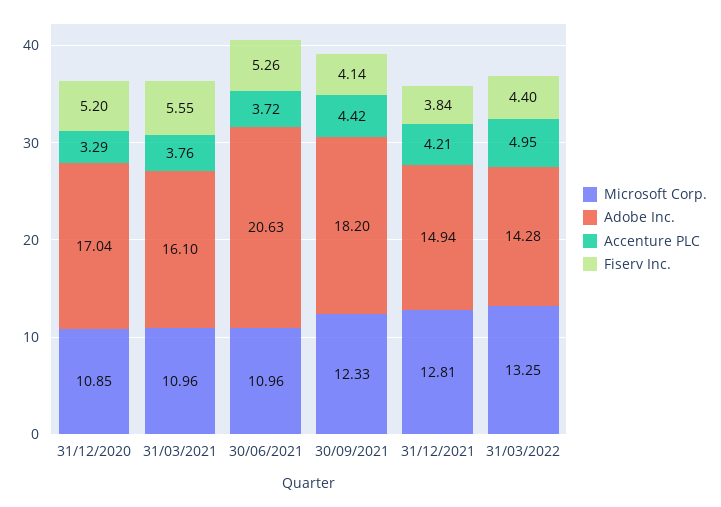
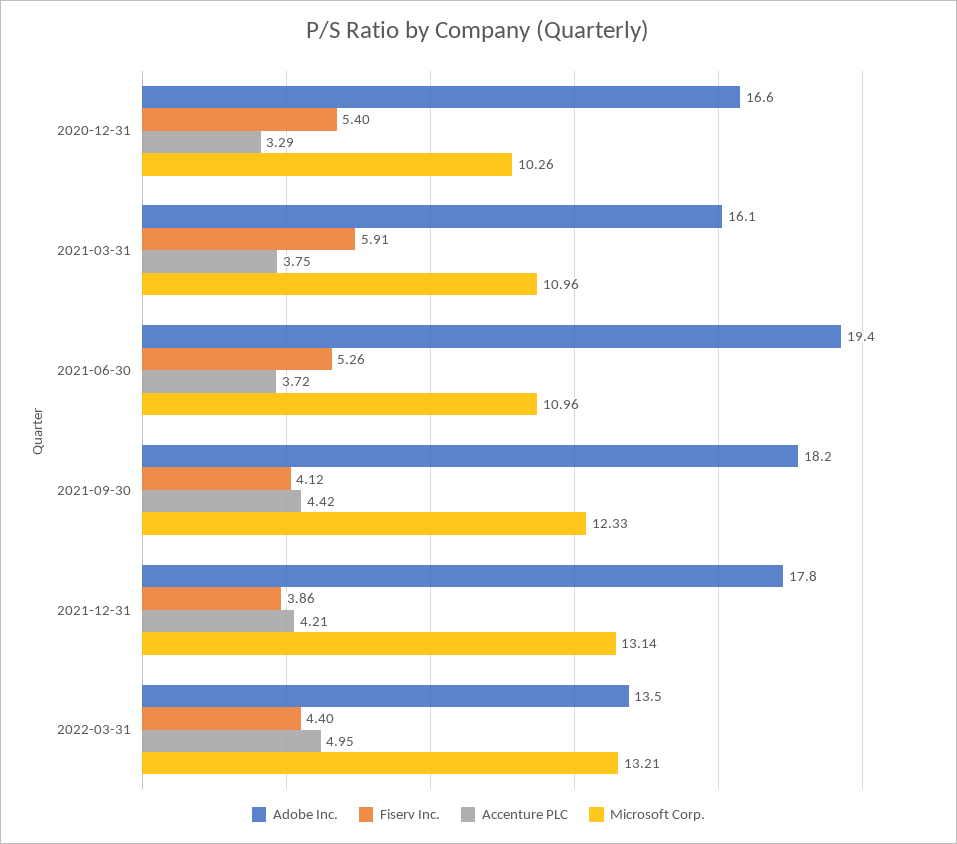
Microsoft Corp., 31/12/2020: 10.85 -> 10.26
Adobe Inc., 31/12/2020: 17.04 -> 16.6
Fiserv Inc., 31/12/2020: 5.2 -> 5.4
Accenture PLC, 31/03/2021: 3.76 -> 3.75
Fiserv Inc., 31/03/2021: 5.55 -> 5.91
Adobe Inc., 30/06/2021: 20.63 -> 19.4
Fiserv Inc., 30/09/2021: 4.14 -> 4.12
Microsoft Corp., 31/12/2021: 12.81 -> 13.14
Adobe Inc., 31/12/2021: 14.94 -> 17.8
Fiserv Inc., 31/12/2021: 3.84 -> 3.86
Microsoft Corp., 31/03/2022: 13.25 -> 13.21
Adobe Inc., 31/03/2022: 14.28 -> 13.5

